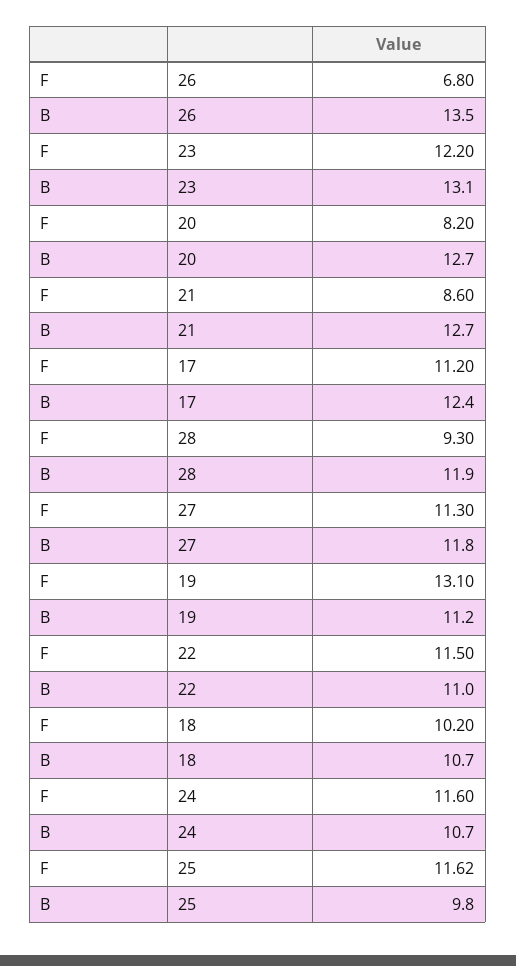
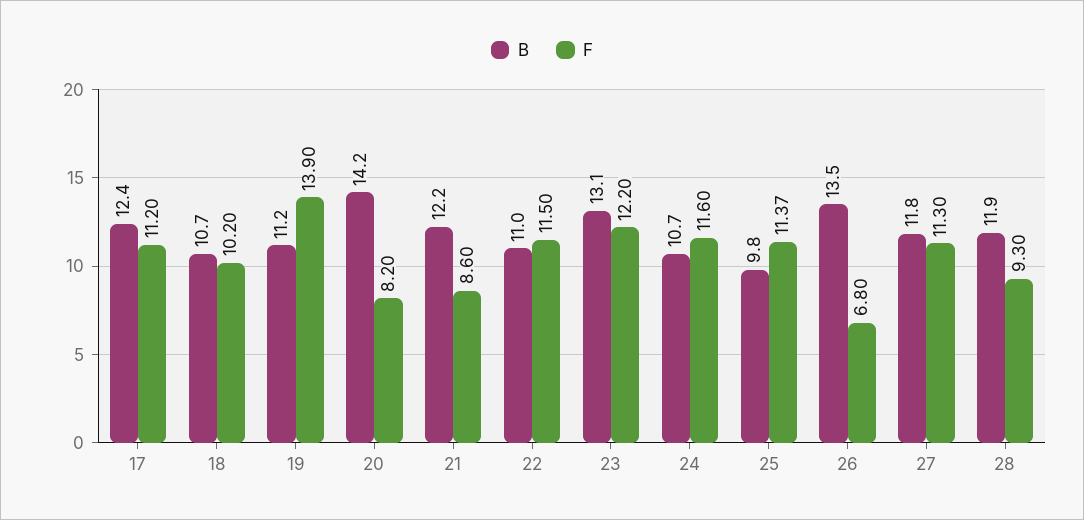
B, 20: 12.7 -> 14.2
B, 21: 12.7 -> 12.2
F, 19: 13.1 -> 13.9
F, 25: 11.62 -> 11.37

